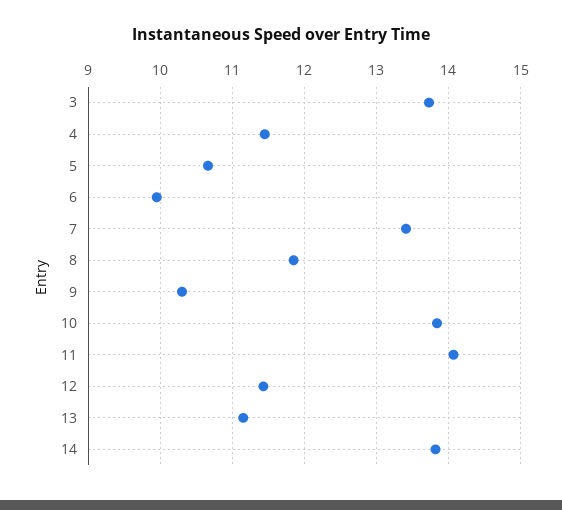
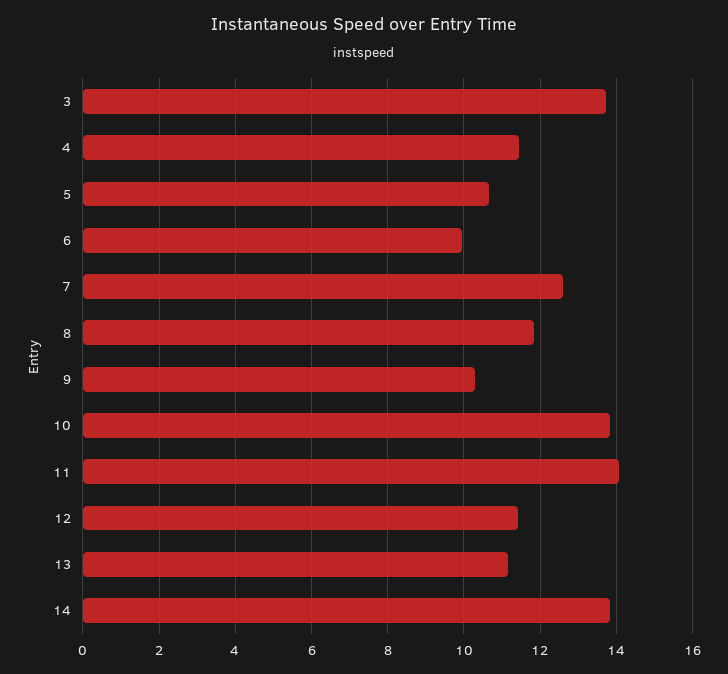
7: 13.4 -> 12.6

